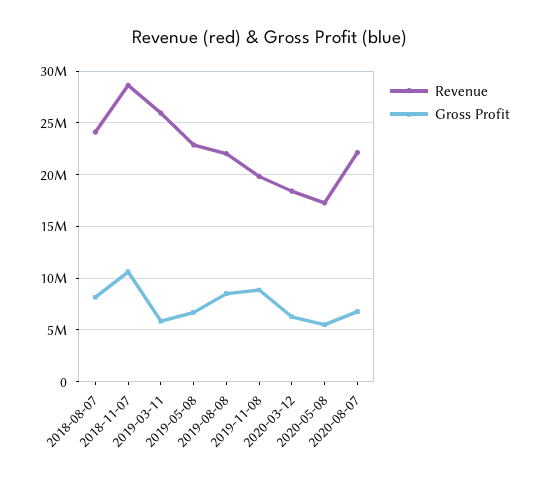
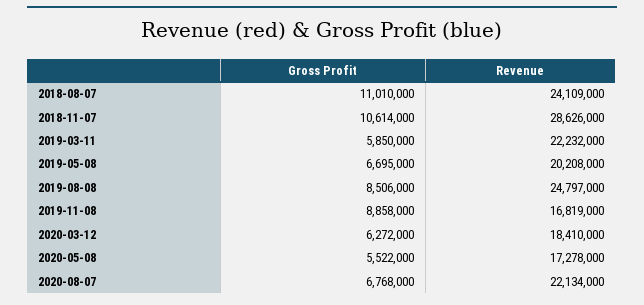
Gross Profit, 2018-08-07: 8000000 -> 11010000
Revenue, 2019-03-11: 26000000 -> 22232000
Revenue, 2019-05-08: 23000000 -> 20208000
Revenue, 2019-08-08: 22000000 -> 24797000
Revenue, 2019-11-08: 20000000 -> 16819000

